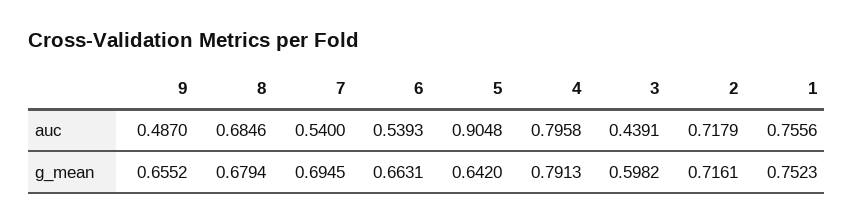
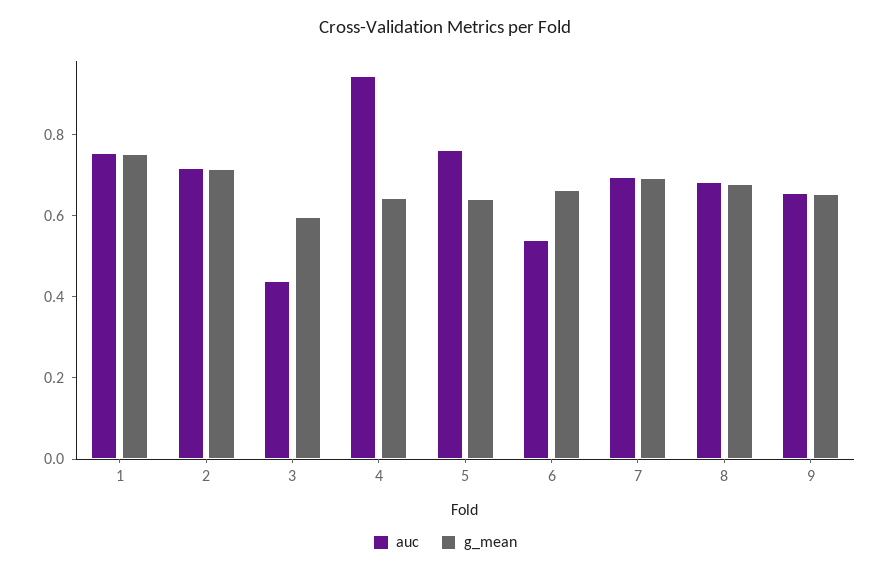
auc, 9: 0.487 -> 0.65
auc, 7: 0.54 -> 0.7
auc, 5: 0.9048 -> 0.75
auc, 4: 0.7958 -> 0.95
g_mean, 4: 0.7913 -> 0.65

